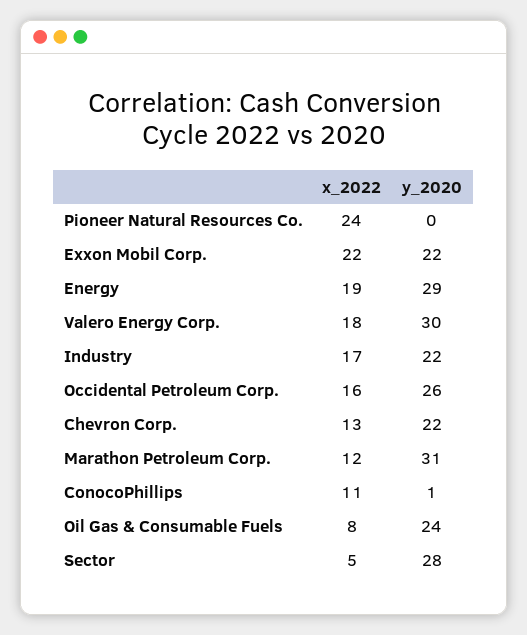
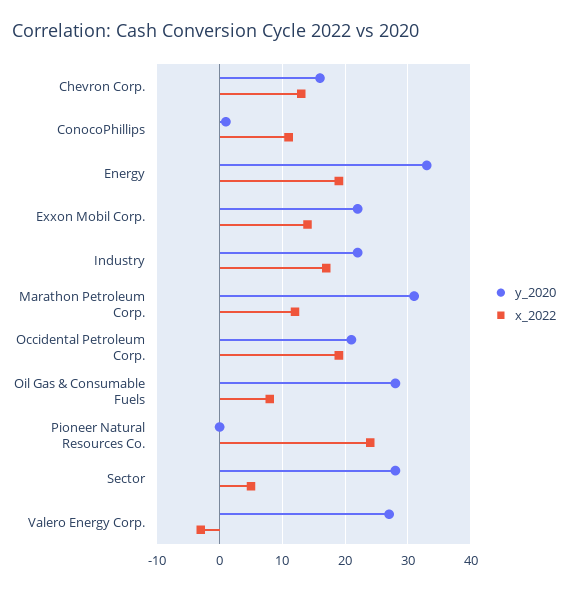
x_2022, Exxon Mobil Corp.: 22 -> 14
y_2020, Energy: 29 -> 33
x_2022, Valero Energy Corp.: 18 -> -3
y_2020, Valero Energy Corp.: 30 -> 27
x_2022, Occidental Petroleum Corp.: 16 -> 19
y_2020, Occidental Petroleum Corp.: 26 -> 21
y_2020, Chevron Corp.: 22 -> 16
y_2020, Oil Gas & Consumable Fuels: 24 -> 28

